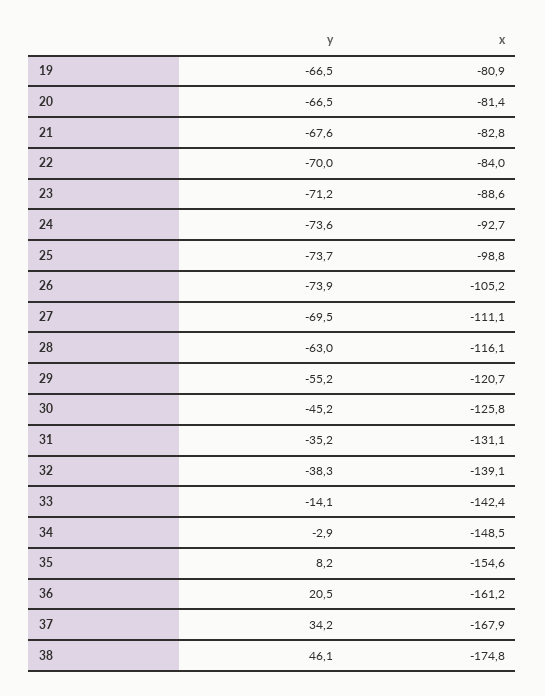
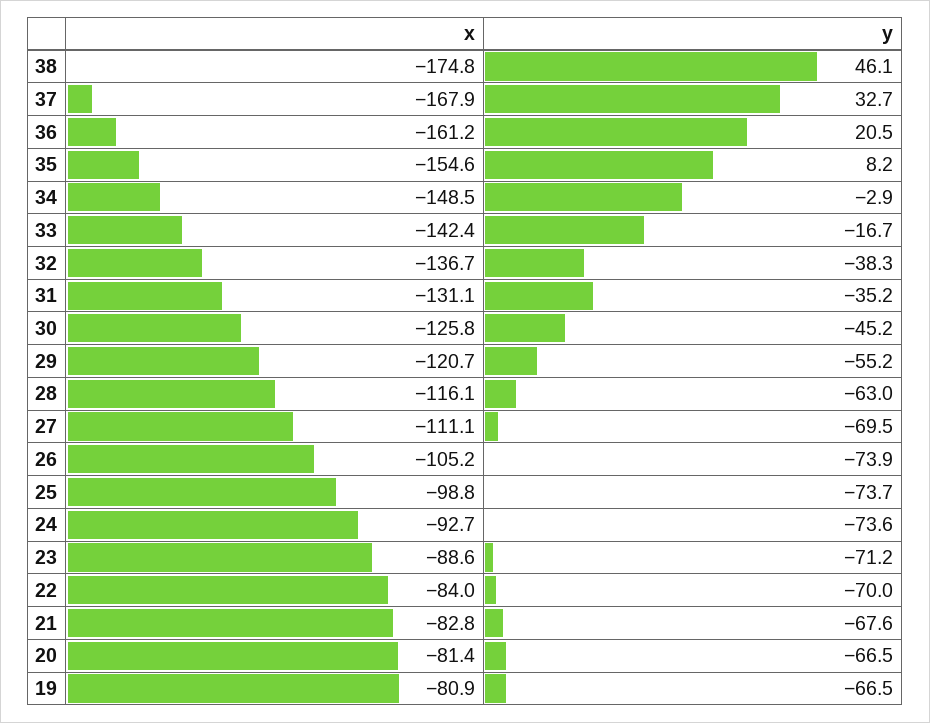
x, 32: -139.1 -> -136.7
y, 33: -14.1 -> -16.7
y, 37: 34.2 -> 32.7

